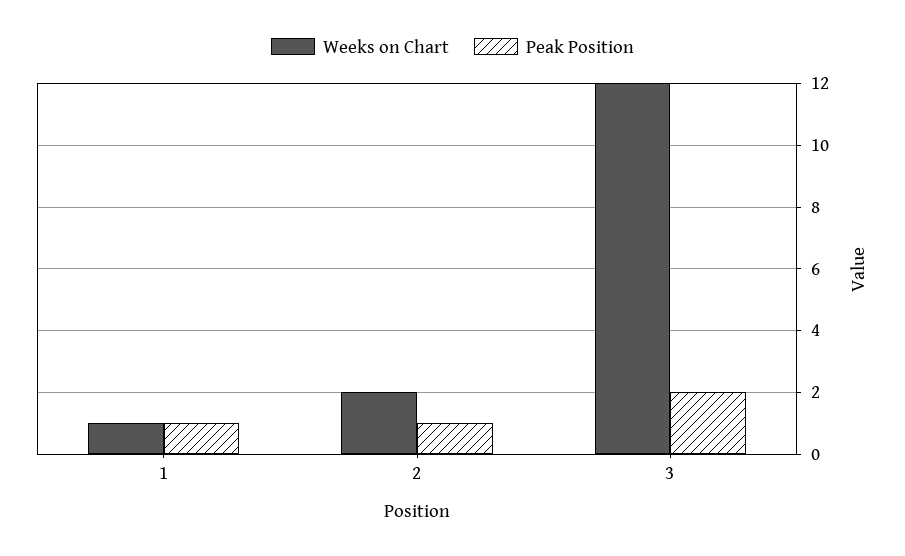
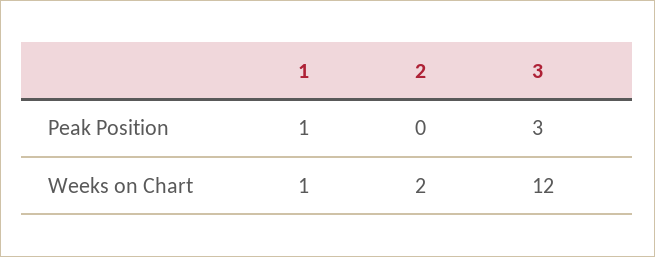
Peak Position, 2: 1 -> 0
Peak Position, 3: 2 -> 3

